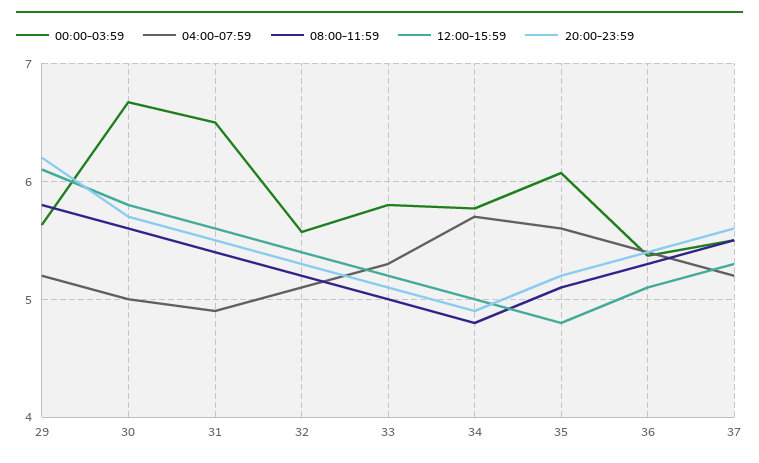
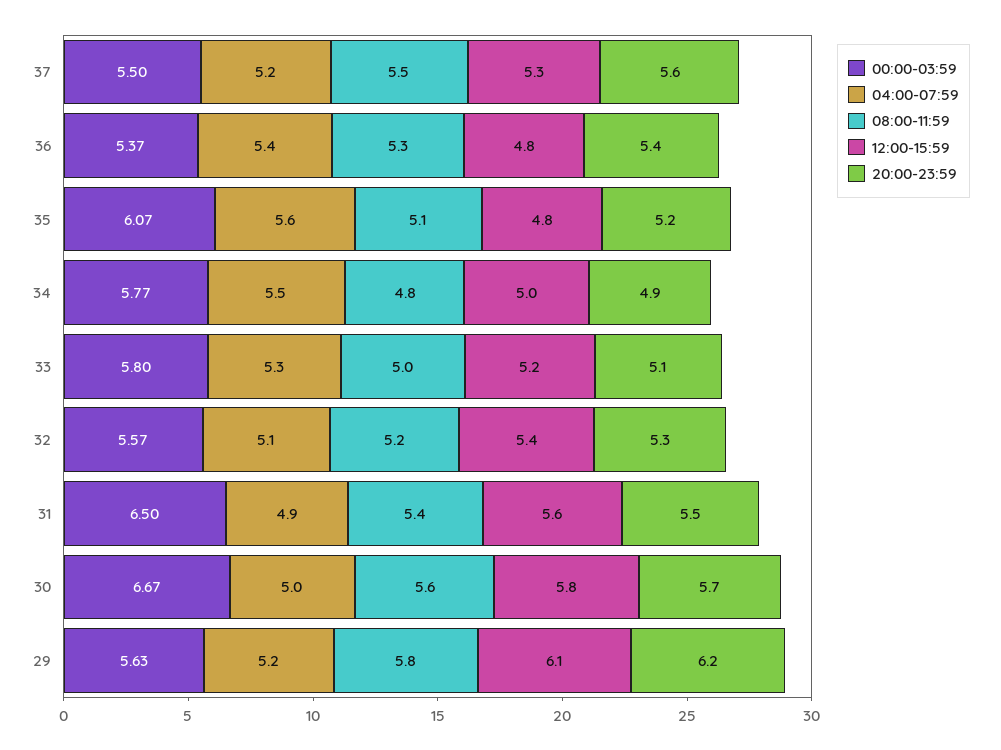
04:00-07:59, 34: 5.7 -> 5.5
12:00-15:59, 36: 5.1 -> 4.8

